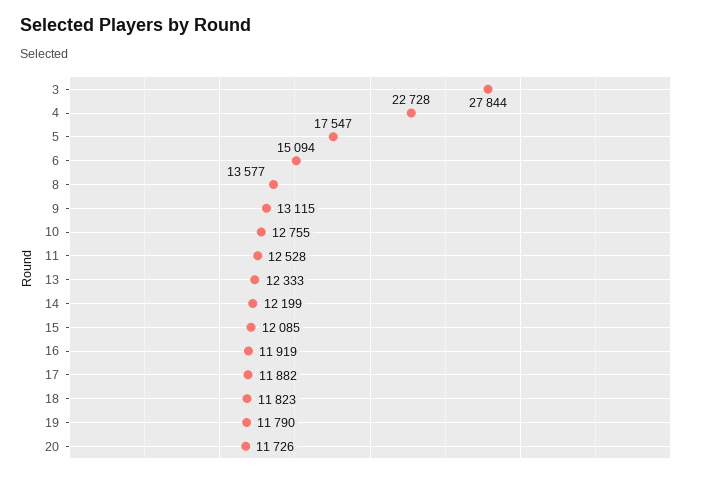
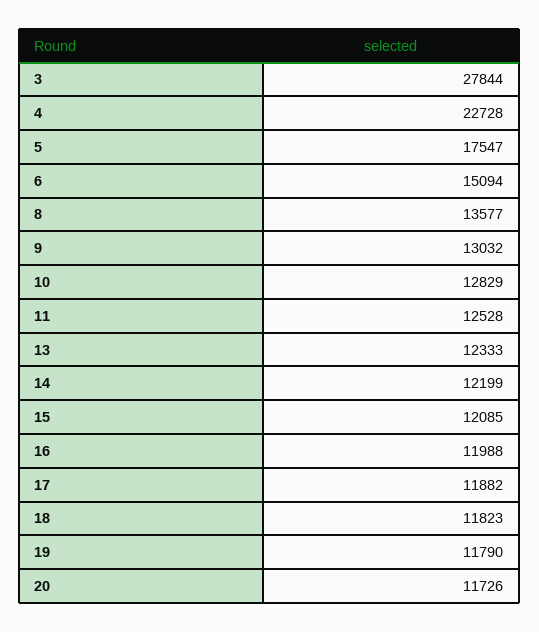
9: 13115 -> 13032
10: 12755 -> 12829
16: 11919 -> 11988

